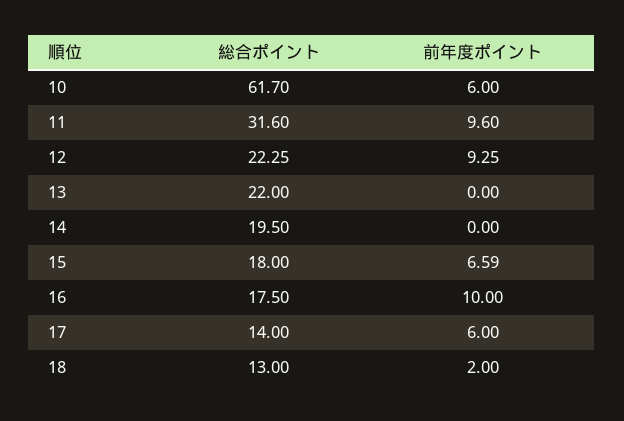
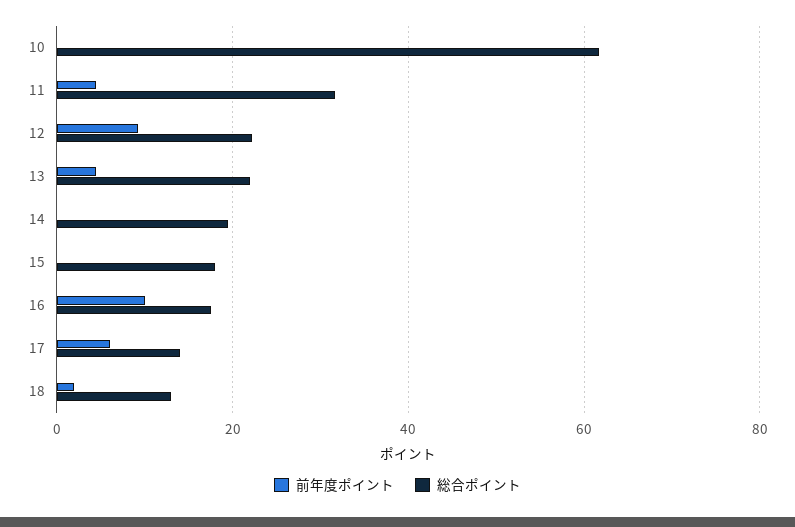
前年度ポイント, 10: 6 -> 0
前年度ポイント, 11: 9.6 -> 4
前年度ポイント, 13: 0 -> 4
前年度ポイント, 15: 6.59 -> 0

